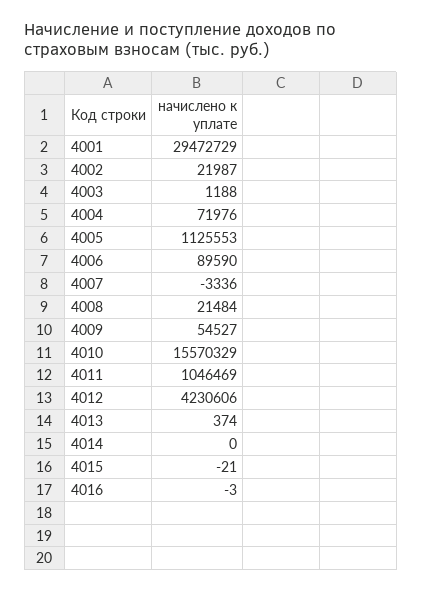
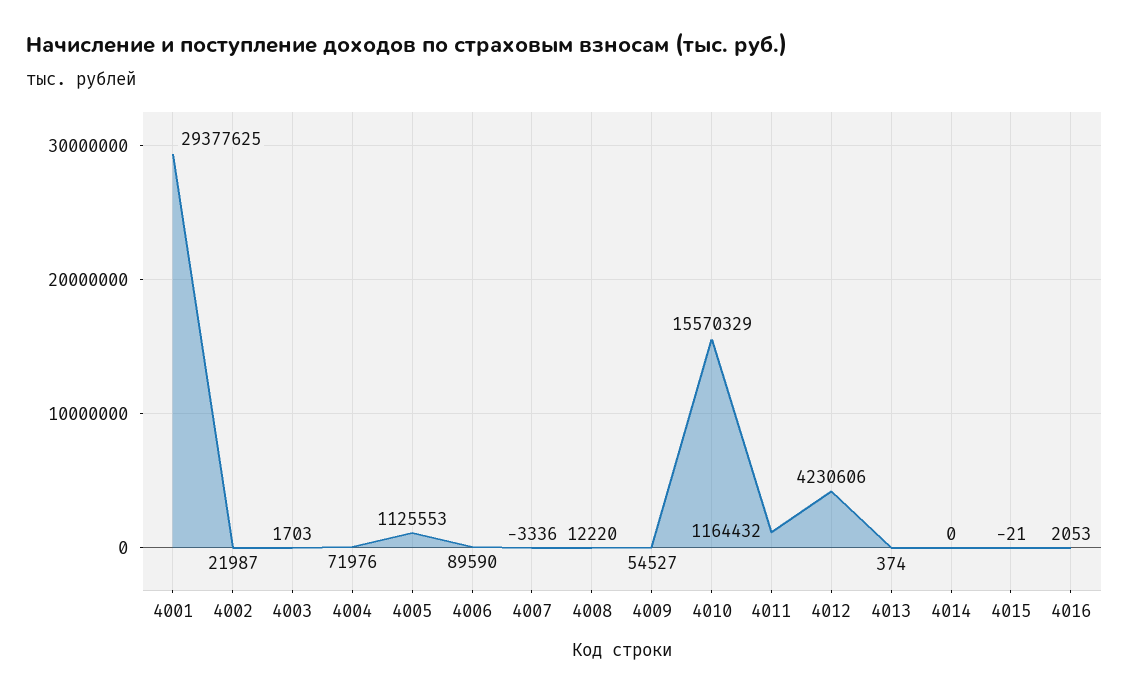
4001: 29472729 -> 29377625
4003: 1188 -> 1703
4008: 21484 -> 12220
4011: 1046469 -> 1164432
4016: -3 -> 2053

